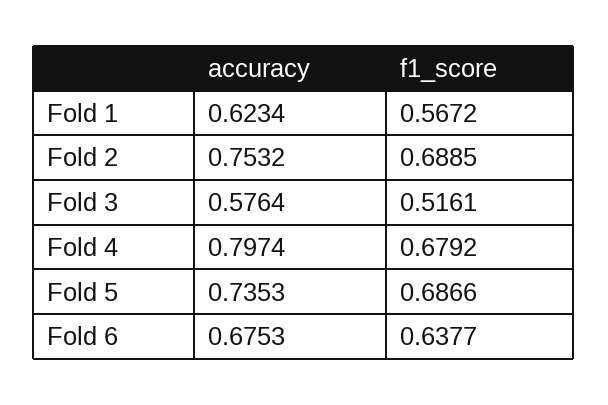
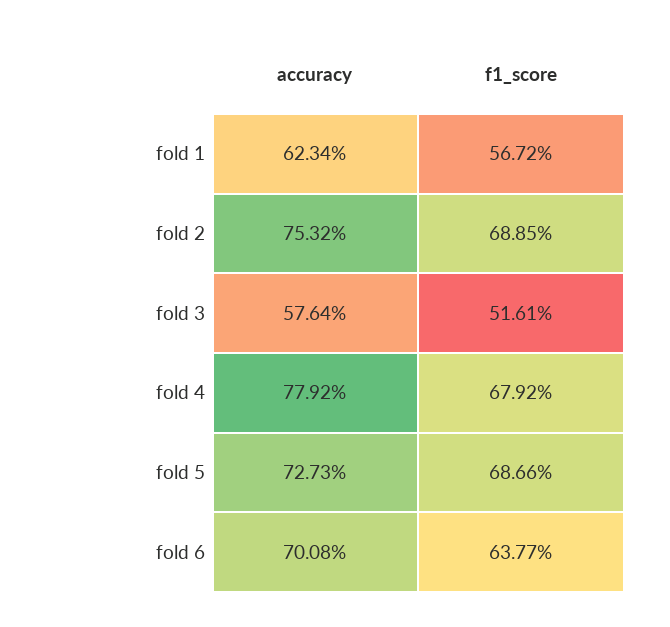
accuracy, Fold 4: 0.7974 -> 0.7792
accuracy, Fold 5: 0.7353 -> 0.7273
accuracy, Fold 6: 0.6753 -> 0.7008

